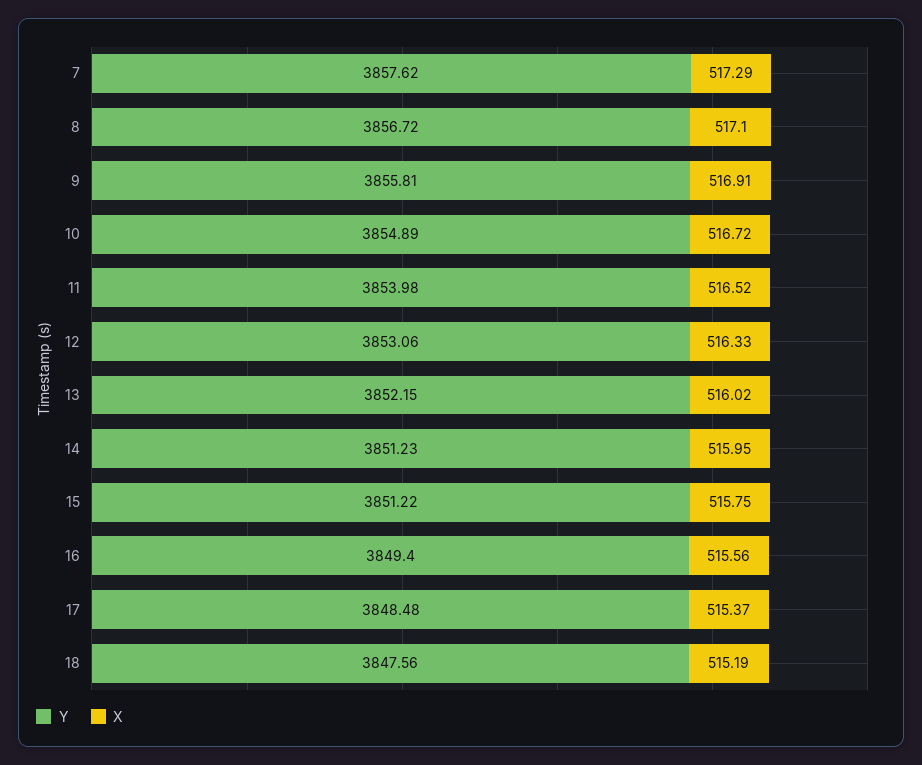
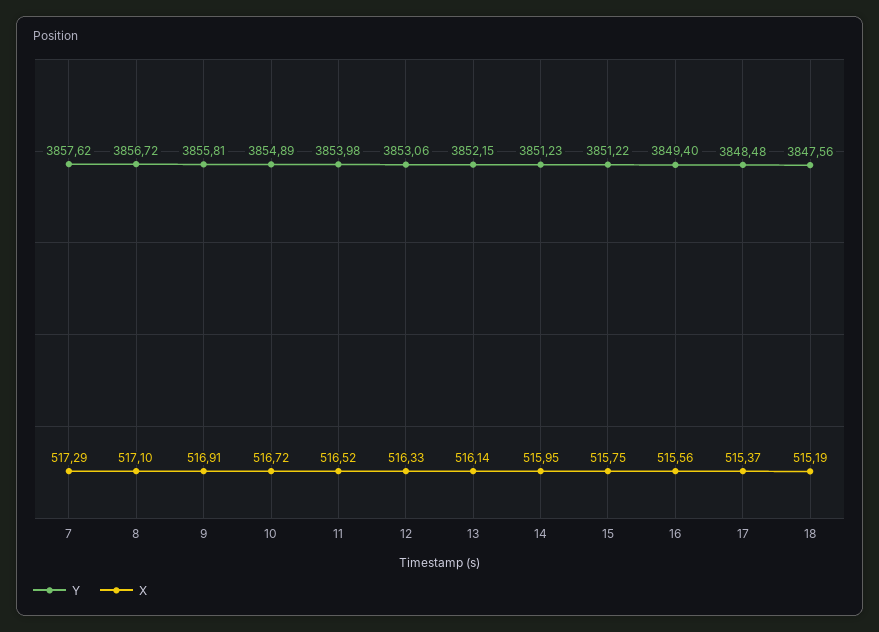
X, 13: 516.02 -> 516.14

